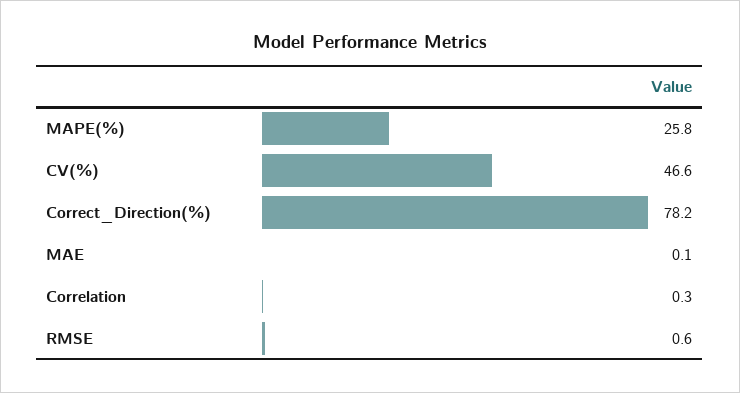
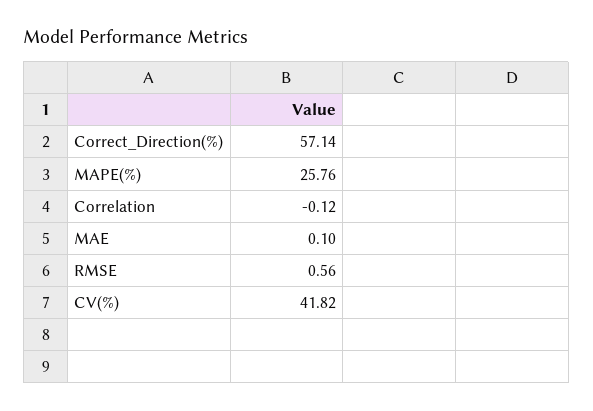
CV(%): 46.6 -> 41.82
Correct_Direction(%): 78.2 -> 57.14
Correlation: 0.3 -> -0.12

